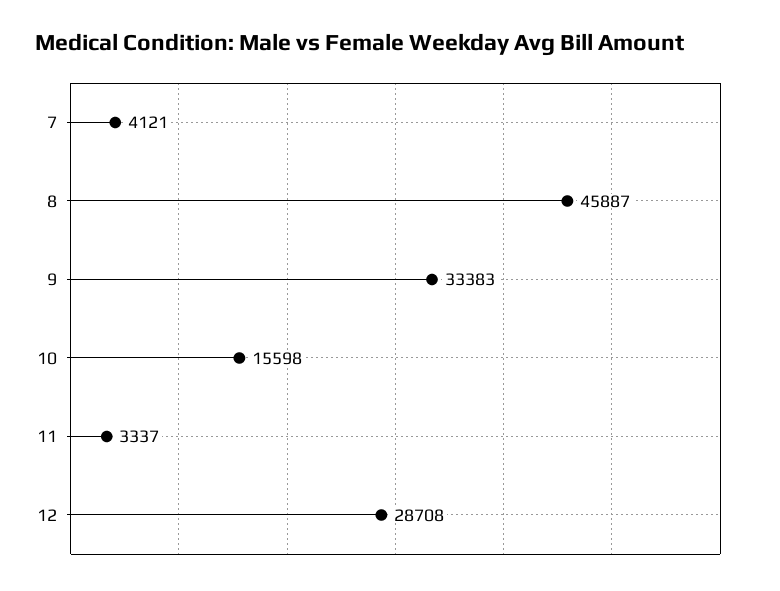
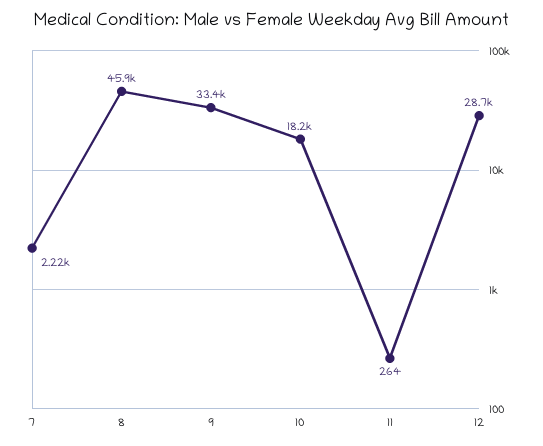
7: 4121 -> 2220
10: 15598 -> 18200
11: 3337 -> 264

